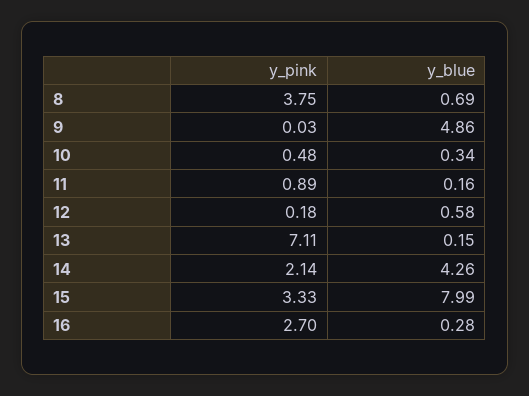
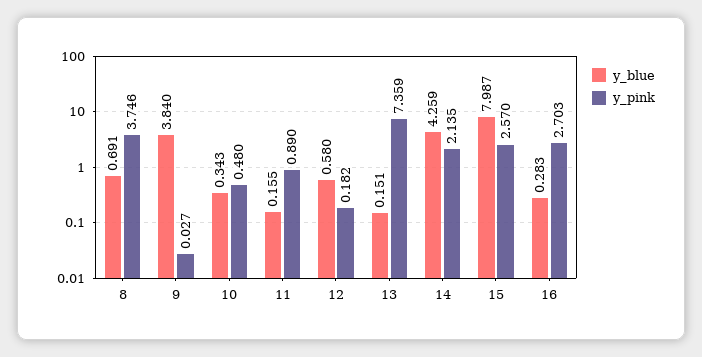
y_blue, 9: 4.86 -> 3.84
y_pink, 13: 7.11 -> 7.359
y_pink, 15: 3.33 -> 2.57

